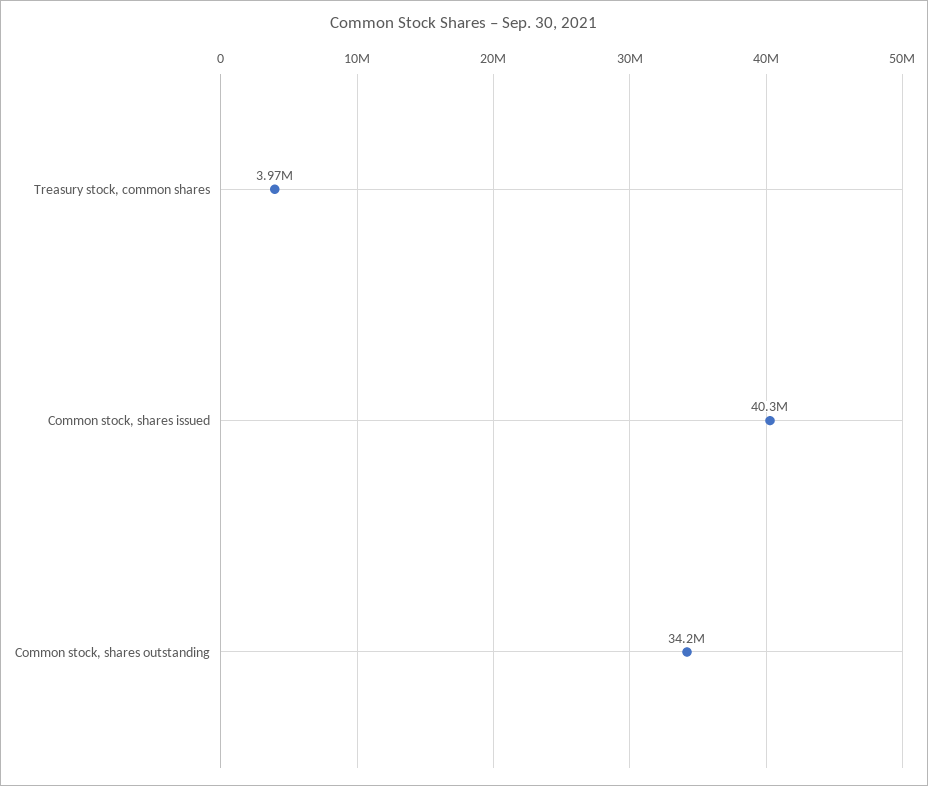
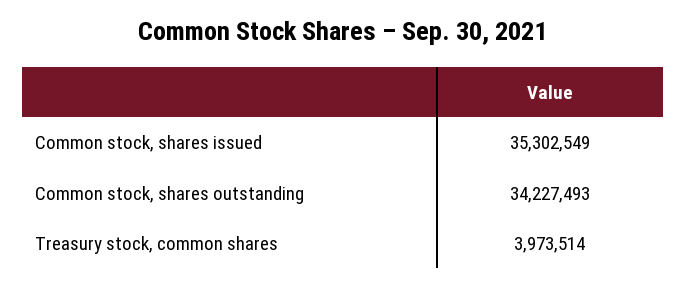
Common stock, shares issued: 40300000 -> 35302549

